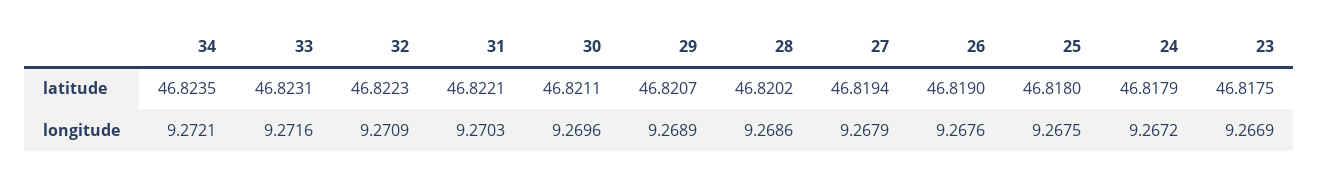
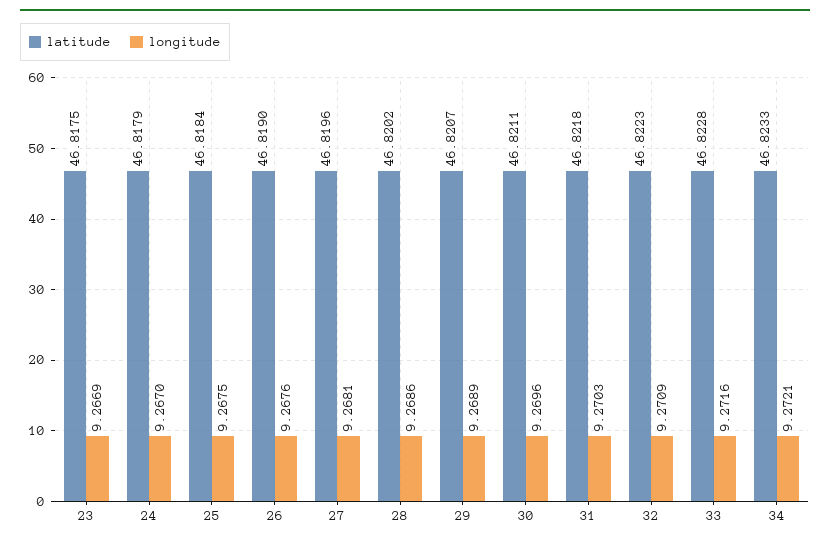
latitude, 34: 46.8235 -> 46.8233
latitude, 33: 46.8231 -> 46.8228
latitude, 31: 46.8221 -> 46.8218
latitude, 27: 46.8194 -> 46.8196
latitude, 25: 46.818 -> 46.8184
longitude, 27: 9.2679 -> 9.2681
longitude, 24: 9.2672 -> 9.267

